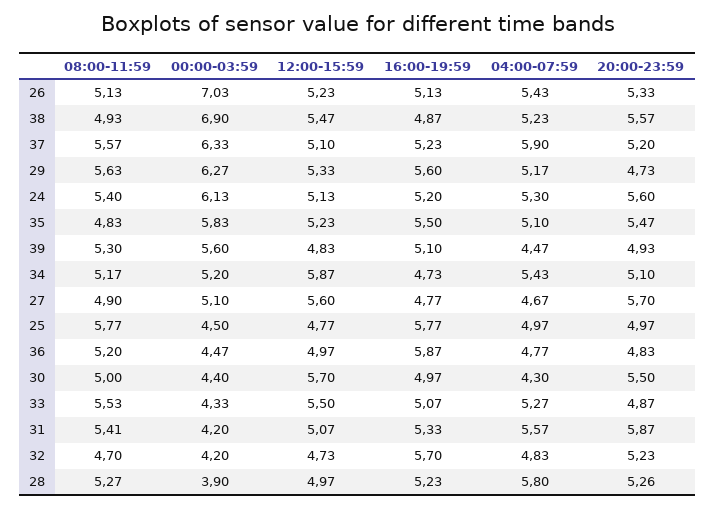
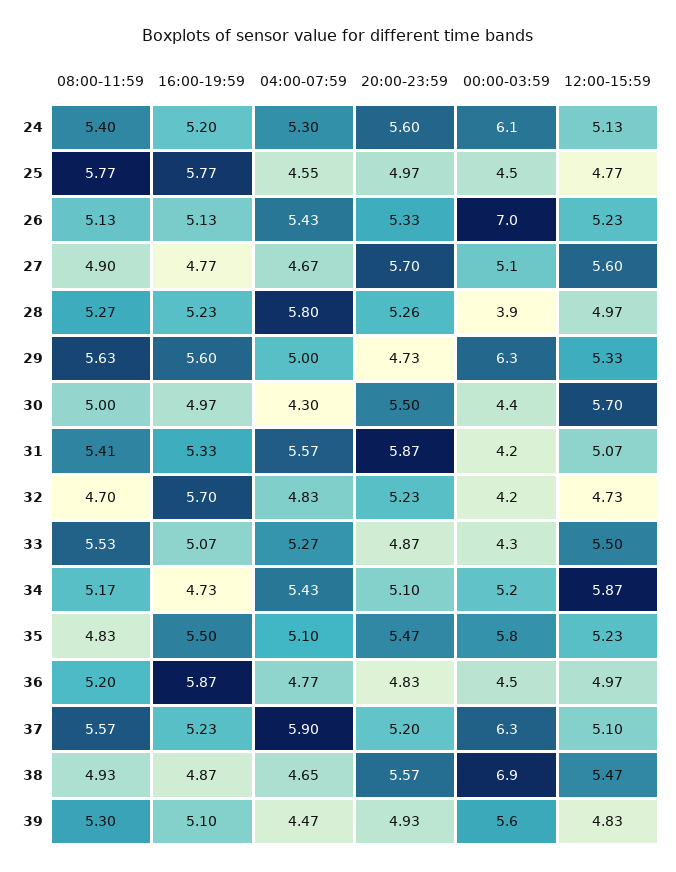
04:00-07:59, 38: 5.23 -> 4.65
04:00-07:59, 29: 5.17 -> 5
04:00-07:59, 25: 4.97 -> 4.55

